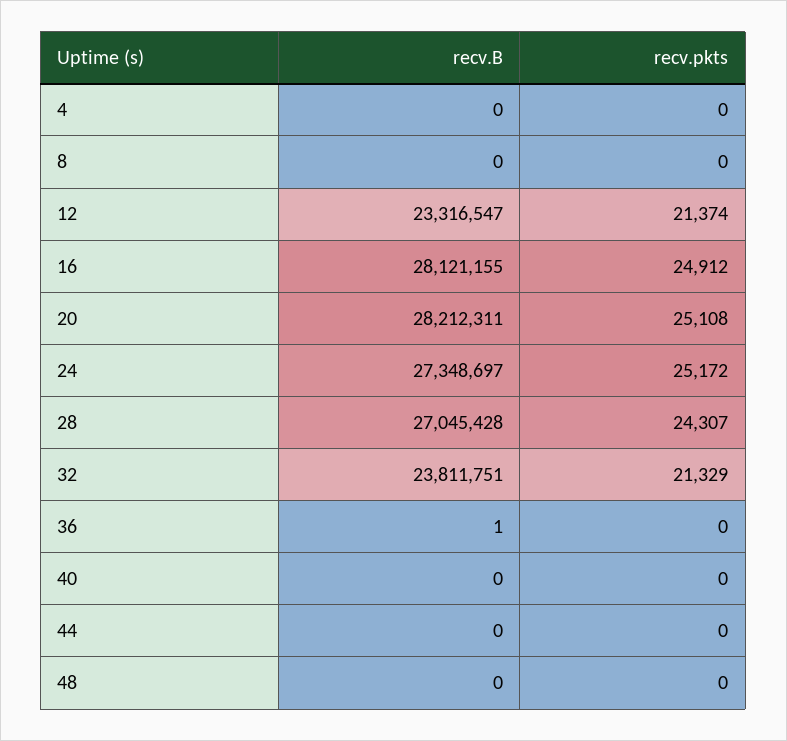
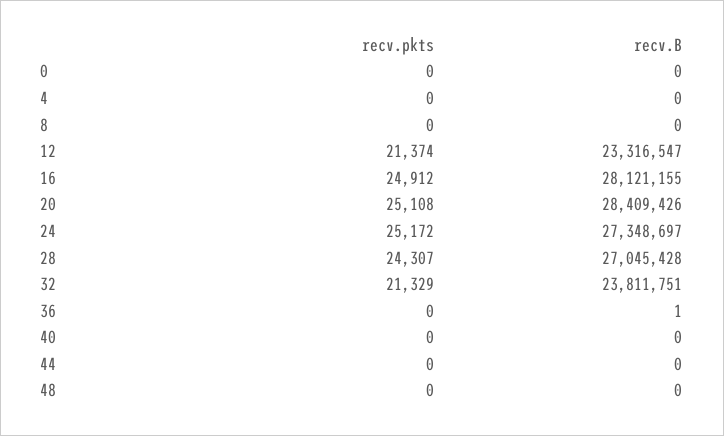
recv.B, 20: 28212311 -> 28409426
recv.pkts, 0: none -> 0
recv.B, 0: none -> 0

